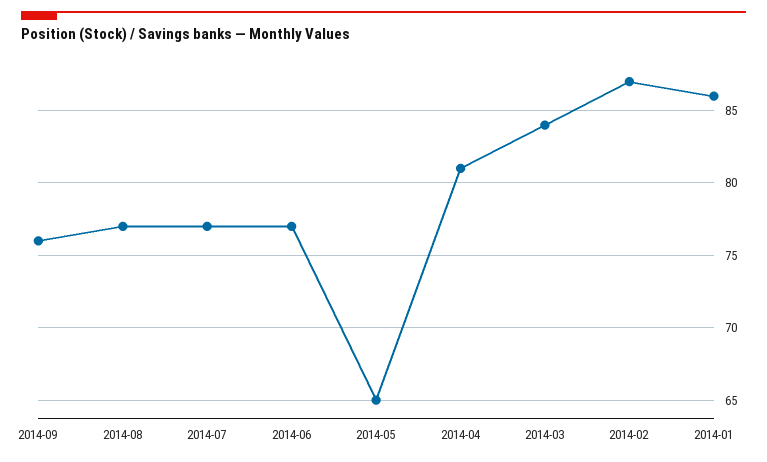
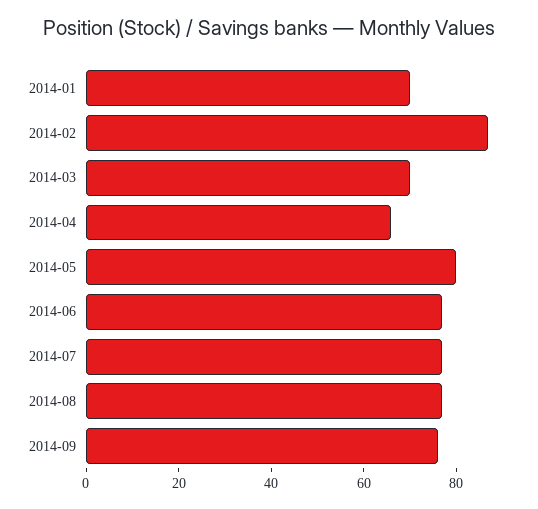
2014-05: 65 -> 80
2014-04: 81 -> 65
2014-03: 84 -> 70
2014-01: 86 -> 70

